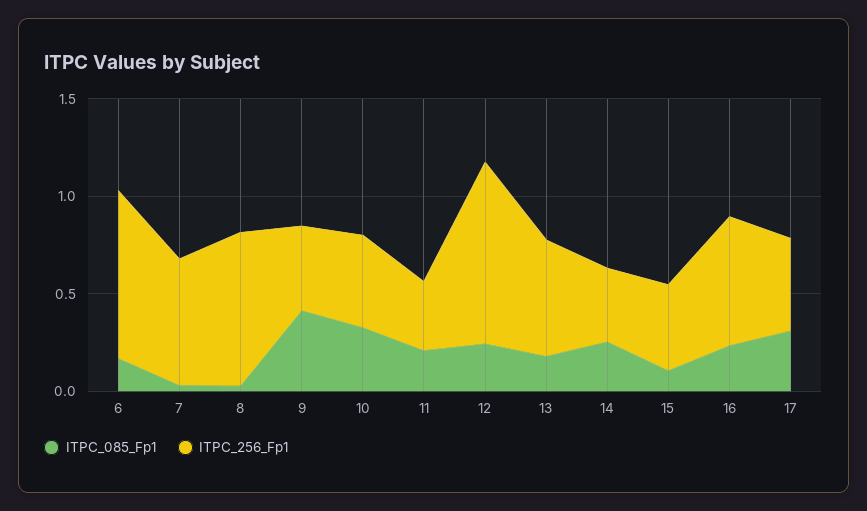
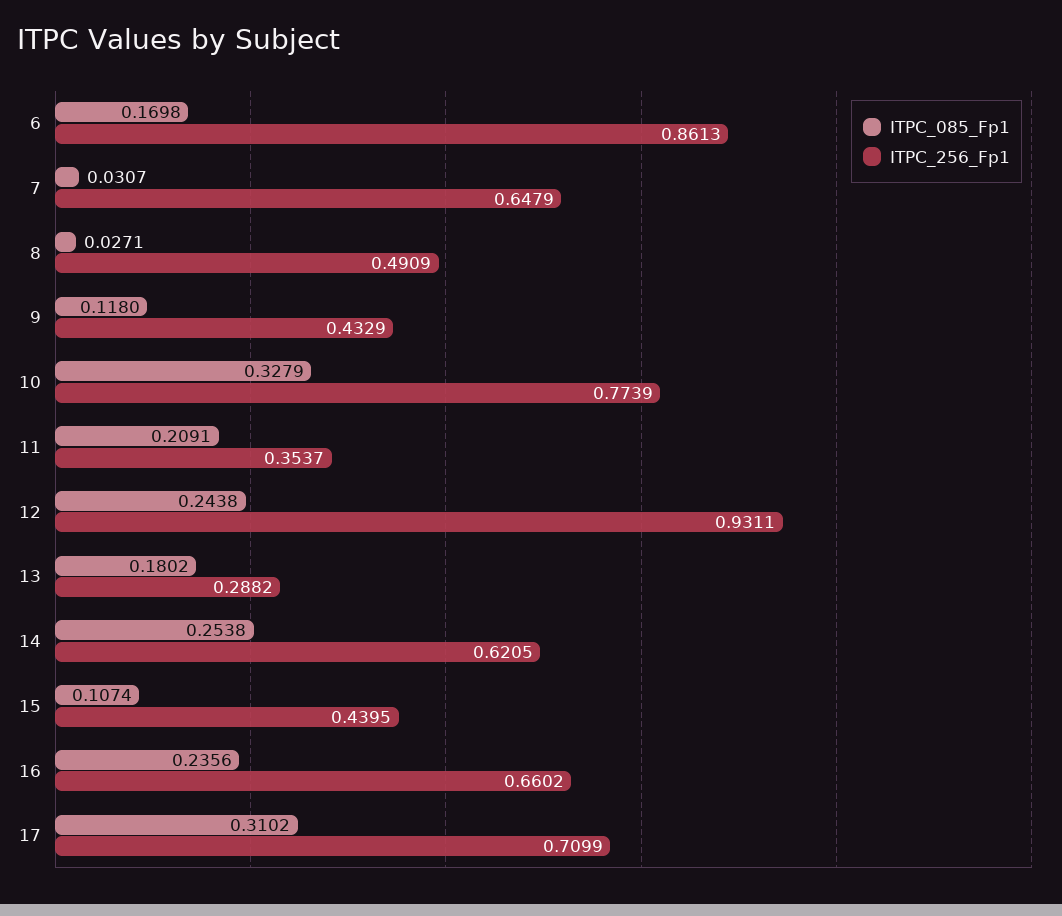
ITPC_256_Fp1, 8: 0.8 -> 0.4909
ITPC_085_Fp1, 9: 0.4 -> 0.118
ITPC_256_Fp1, 10: 0.5 -> 0.7739
ITPC_256_Fp1, 13: 0.6 -> 0.2882
ITPC_256_Fp1, 14: 0.4 -> 0.6205
ITPC_256_Fp1, 17: 0.5 -> 0.7099

